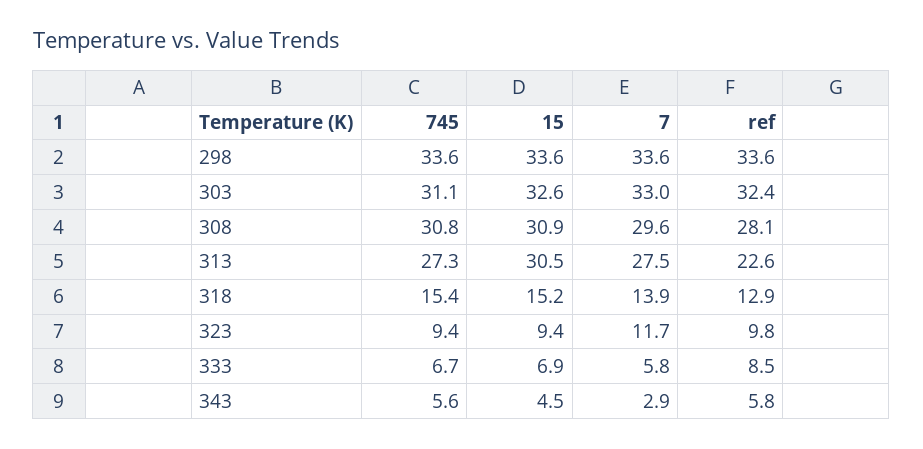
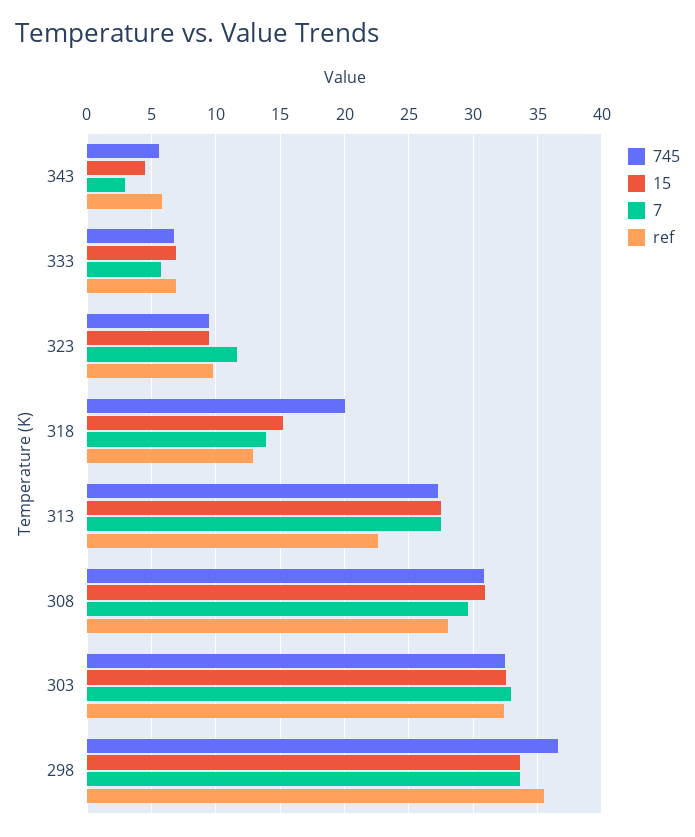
745, 298: 33.6 -> 36.5
ref, 298: 33.6 -> 35.5
745, 303: 31.1 -> 32.5
15, 313: 30.5 -> 27.5
745, 318: 15.4 -> 20
ref, 333: 8.5 -> 7

